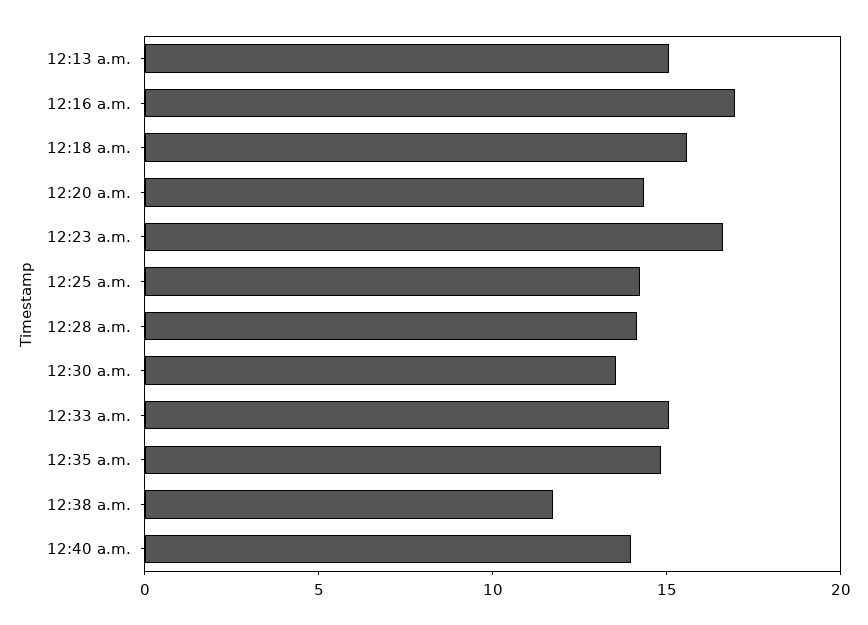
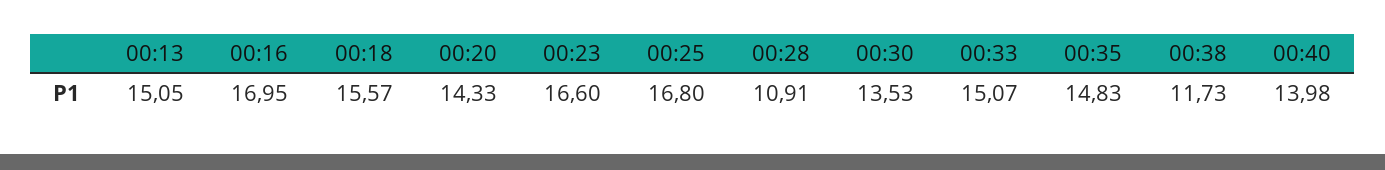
12:25 a.m.: 14 -> 16.8
12:28 a.m.: 14 -> 10.91

